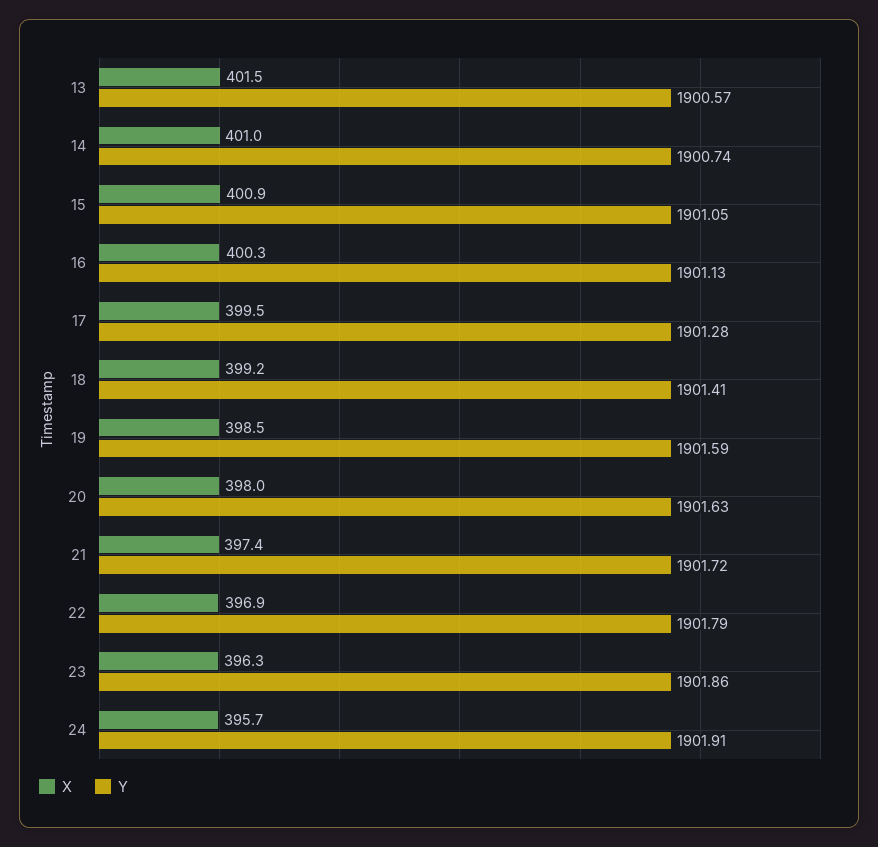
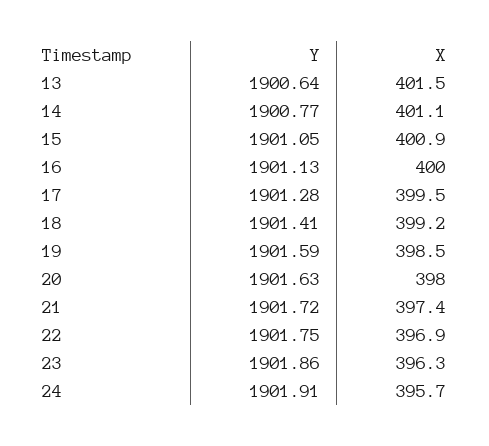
Y, 13: 1900.57 -> 1900.64
X, 14: 401 -> 401.1
Y, 14: 1900.74 -> 1900.77
X, 16: 400.3 -> 400
Y, 22: 1901.79 -> 1901.75

